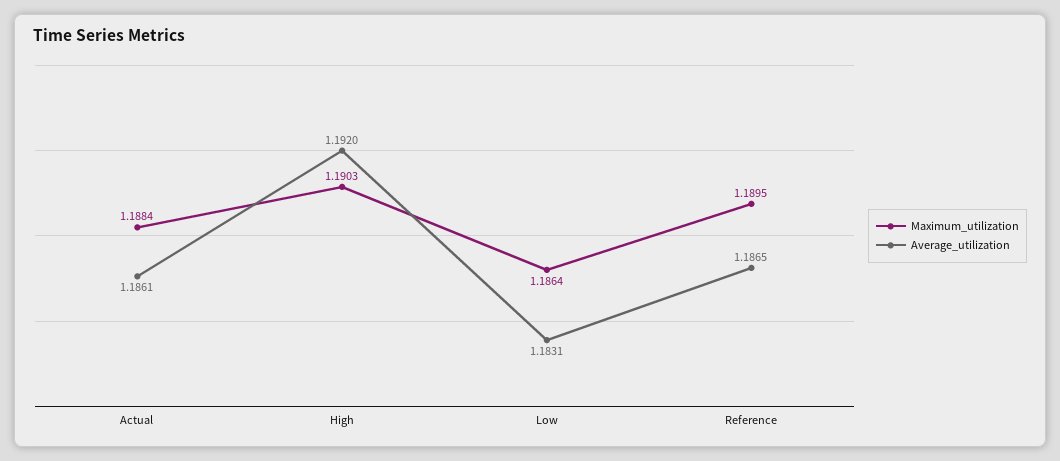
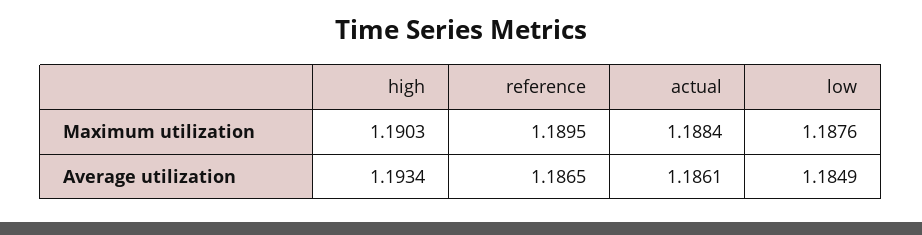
Average_utilization, High: 1.192 -> 1.1934
Maximum_utilization, Low: 1.1864 -> 1.1876
Average_utilization, Low: 1.1831 -> 1.1849

